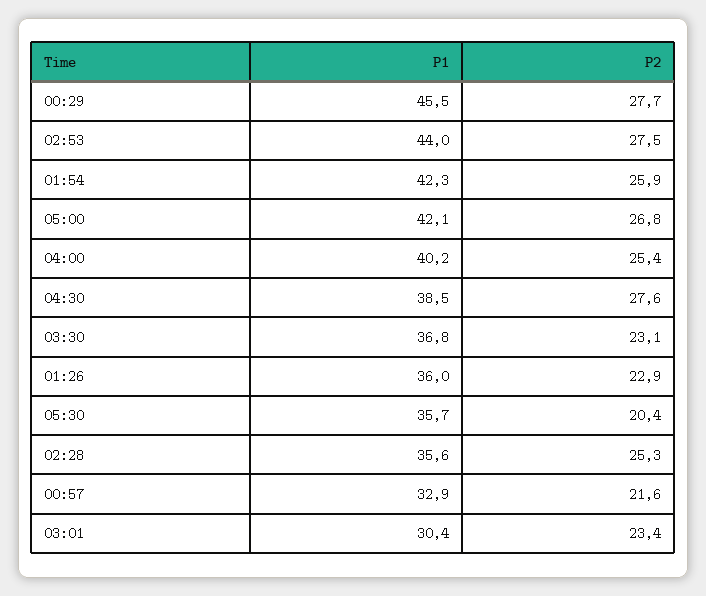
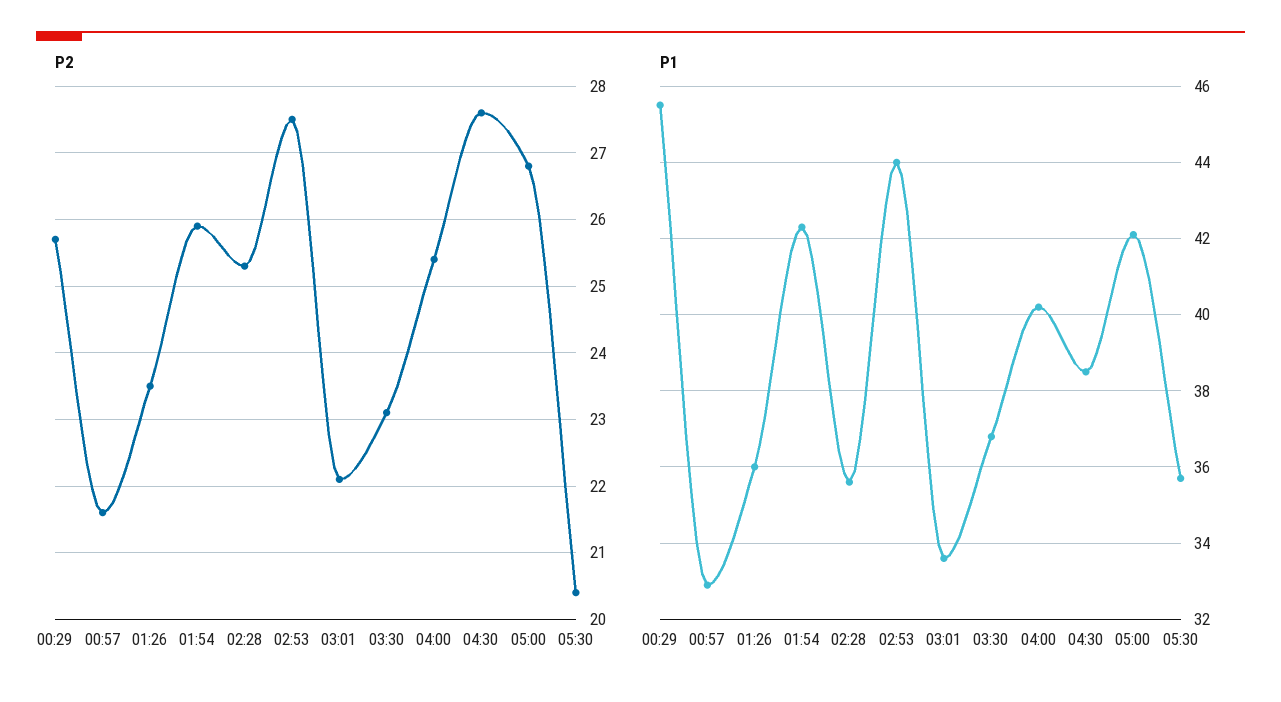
P2, 00:29: 27.7 -> 25.7
P2, 01:26: 22.9 -> 23.5
P1, 03:01: 30.4 -> 33.5
P2, 03:01: 23.4 -> 22.1

